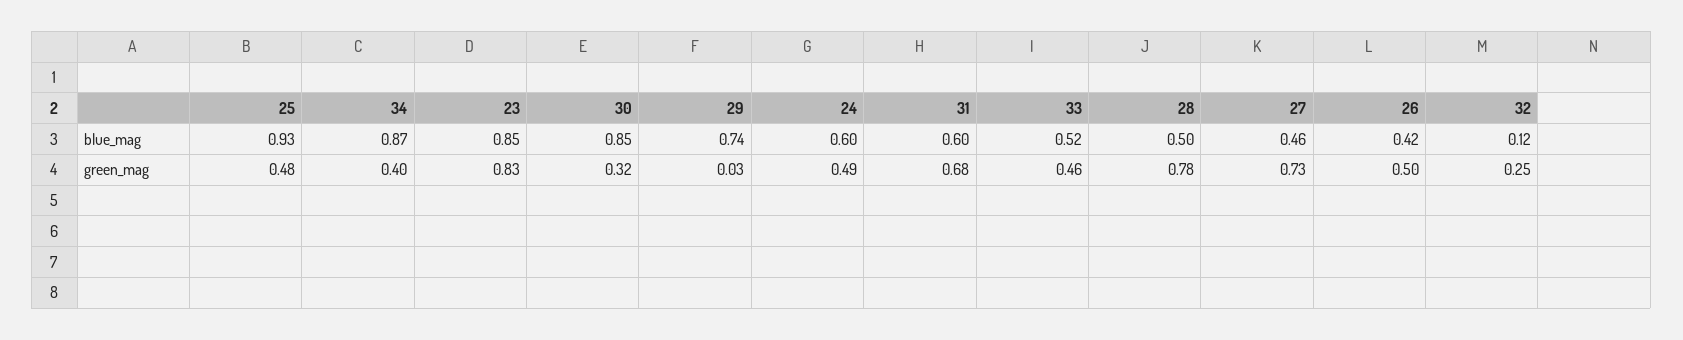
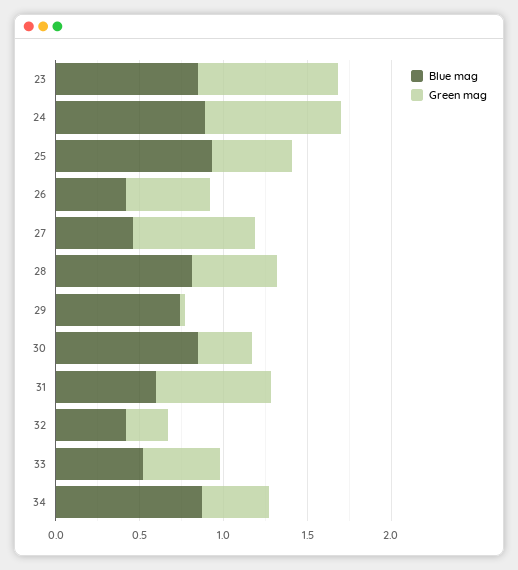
blue_mag, 24: 0.6 -> 0.9
blue_mag, 28: 0.5 -> 0.8
blue_mag, 32: 0.12 -> 0.4
green_mag, 24: 0.49 -> 0.8
green_mag, 28: 0.78 -> 0.5

